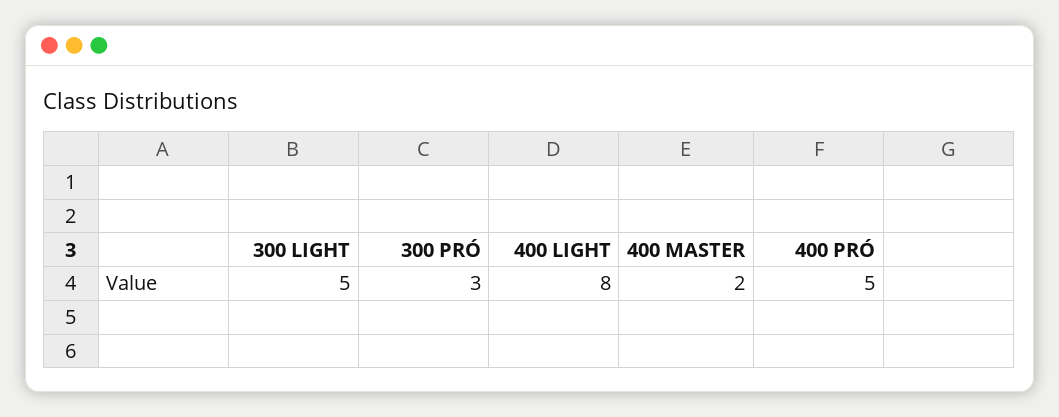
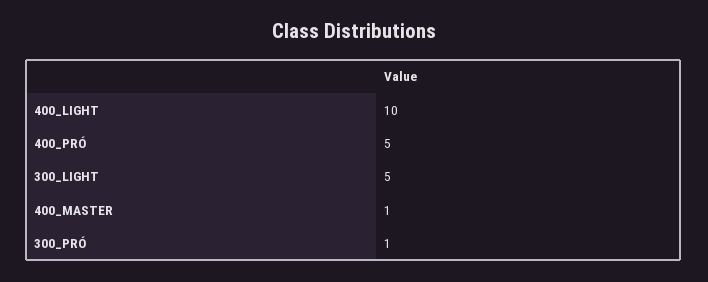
300 PRÓ: 3 -> 1
400 LIGHT: 8 -> 10
400 MASTER: 2 -> 1

